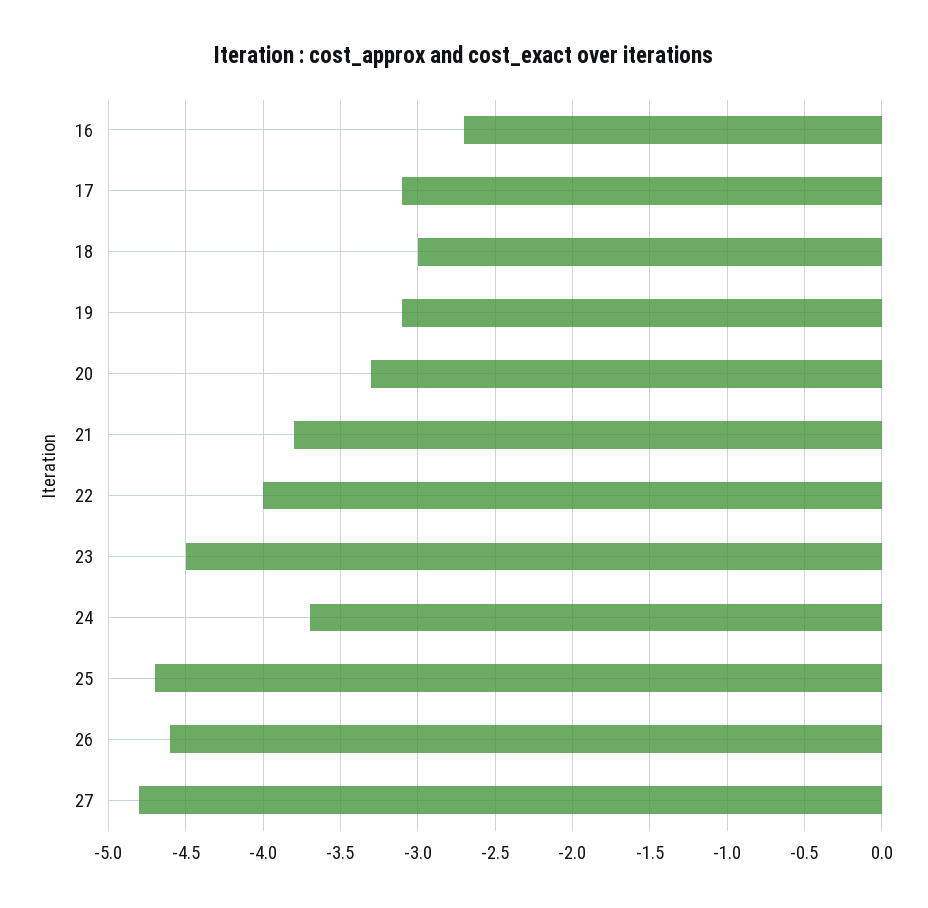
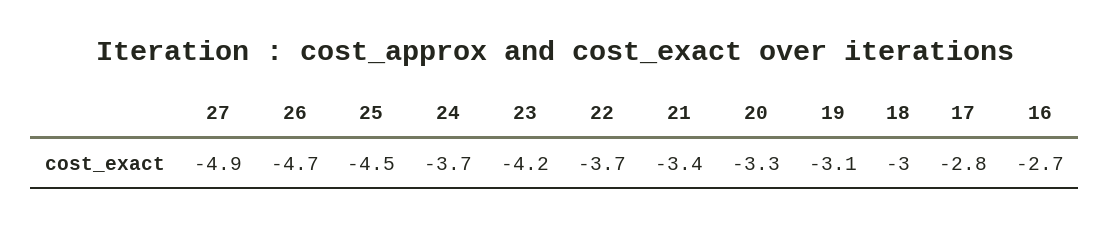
17: -3.1 -> -2.8
21: -3.8 -> -3.4
22: -4 -> -3.7
23: -4.5 -> -4.2
25: -4.7 -> -4.5
26: -4.6 -> -4.7
27: -4.8 -> -4.9

